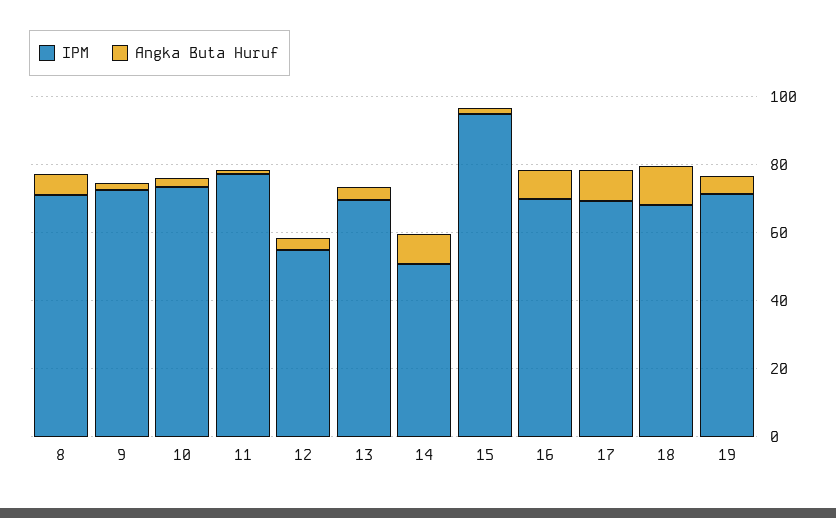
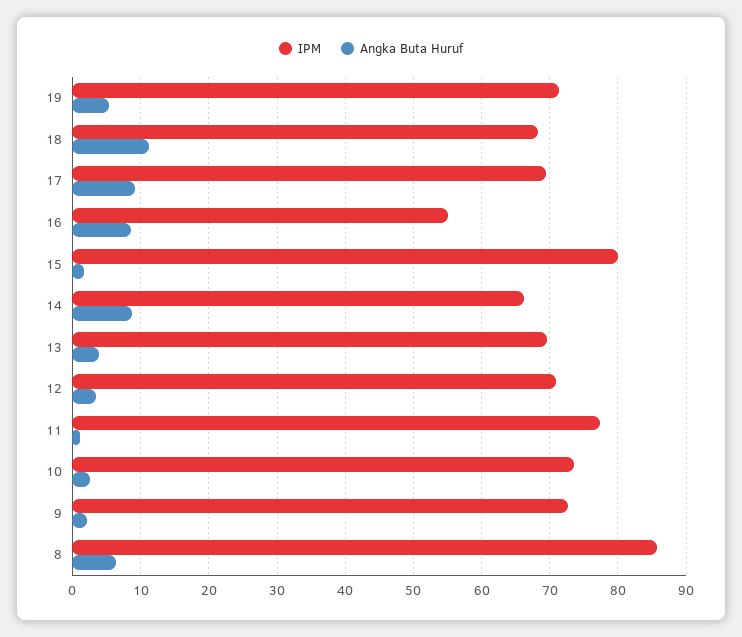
IPM, 8: 70 -> 86
IPM, 12: 55 -> 71
IPM, 14: 50 -> 66
IPM, 15: 95 -> 80
IPM, 16: 70 -> 55

